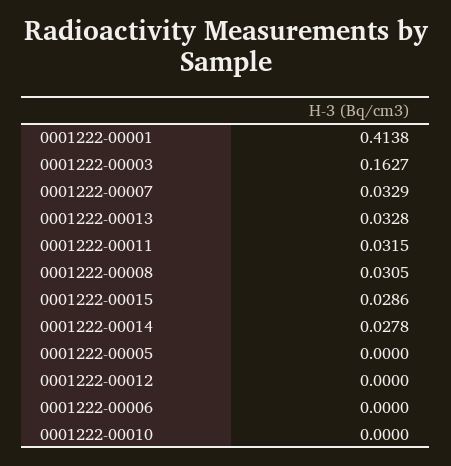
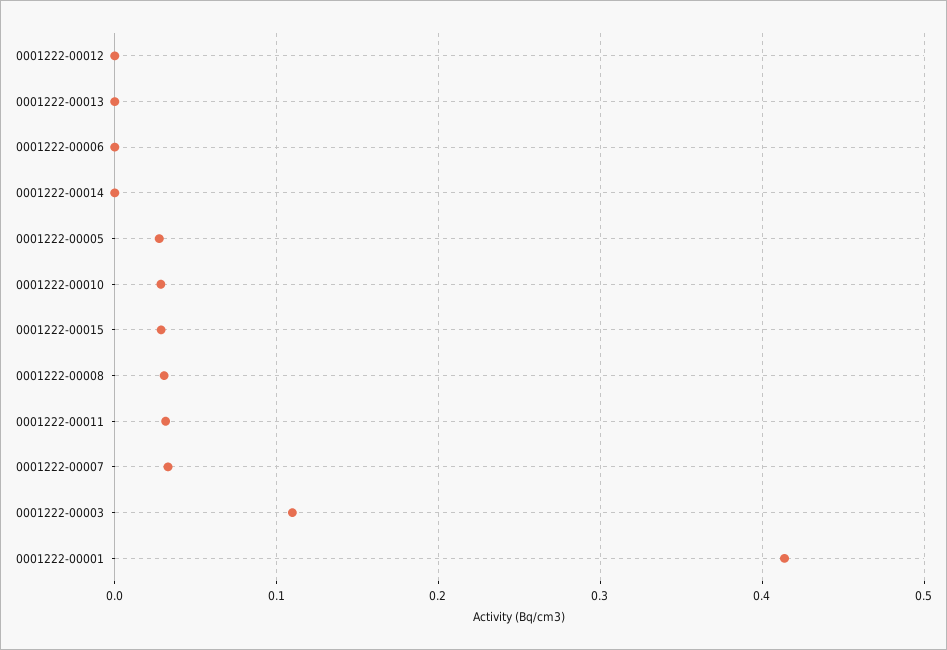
0001222-00003: 0.1627 -> 0.11
0001222-00013: 0.0328 -> 0
0001222-00014: 0.0278 -> 0
0001222-00005: 0 -> 0.03
0001222-00010: 0 -> 0.03

